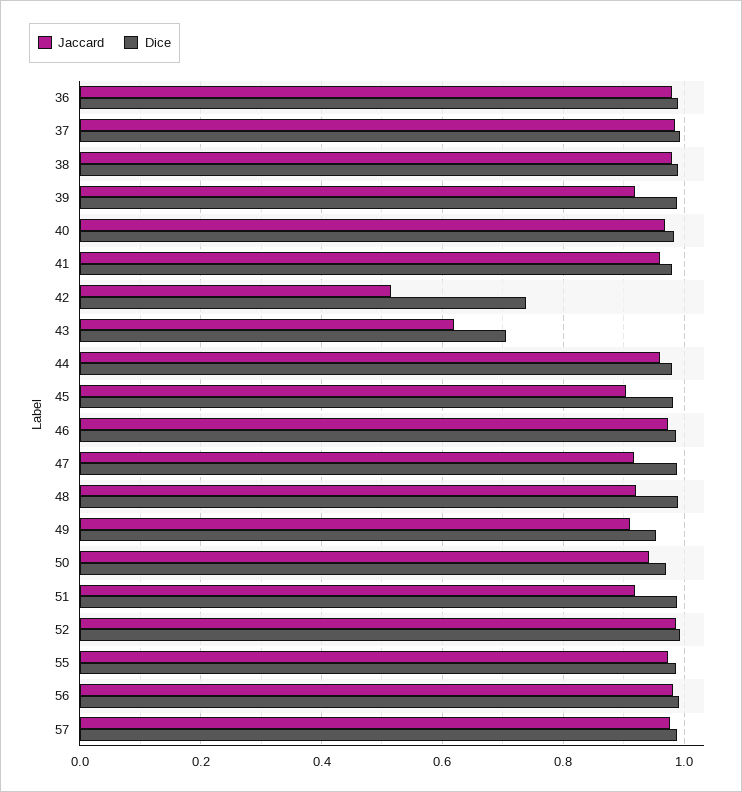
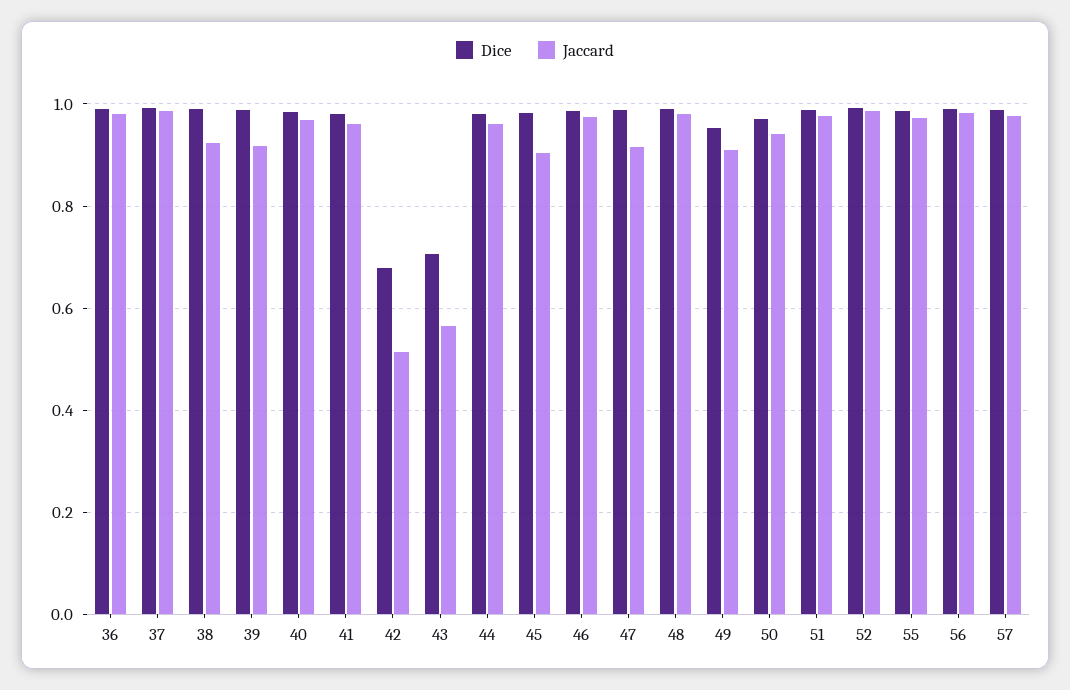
Jaccard, 38: 0.98 -> 0.92
Dice, 42: 0.74 -> 0.68
Jaccard, 43: 0.62 -> 0.56
Jaccard, 48: 0.92 -> 0.98
Jaccard, 51: 0.92 -> 0.98

